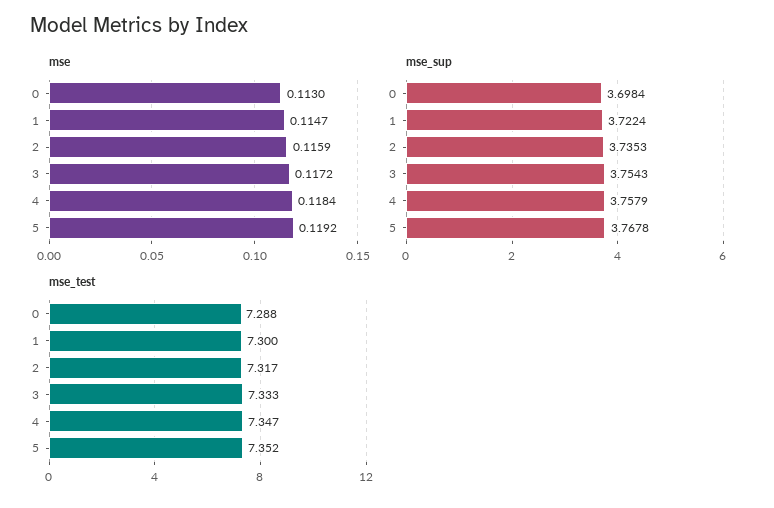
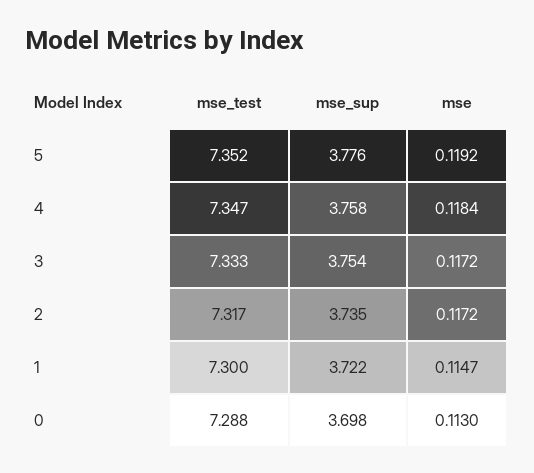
mse, 2: 0.1159 -> 0.1172
mse_sup, 5: 3.7678 -> 3.776

